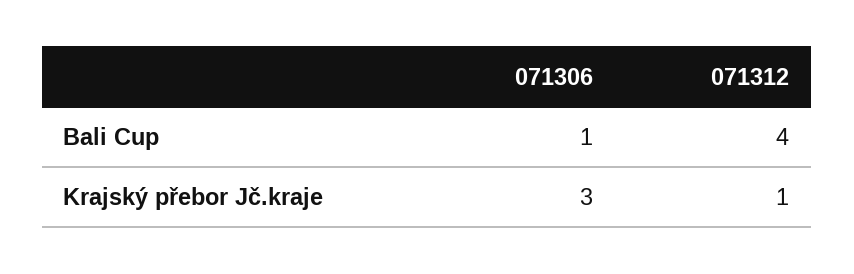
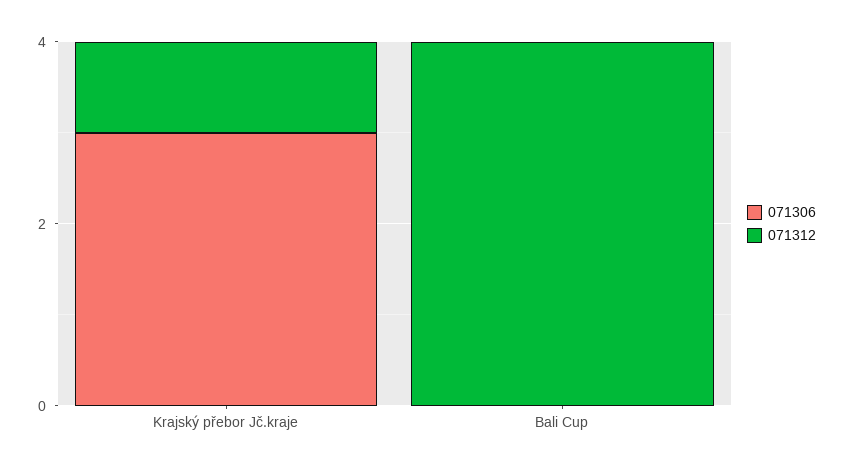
071306, Bali Cup: 1 -> 0

